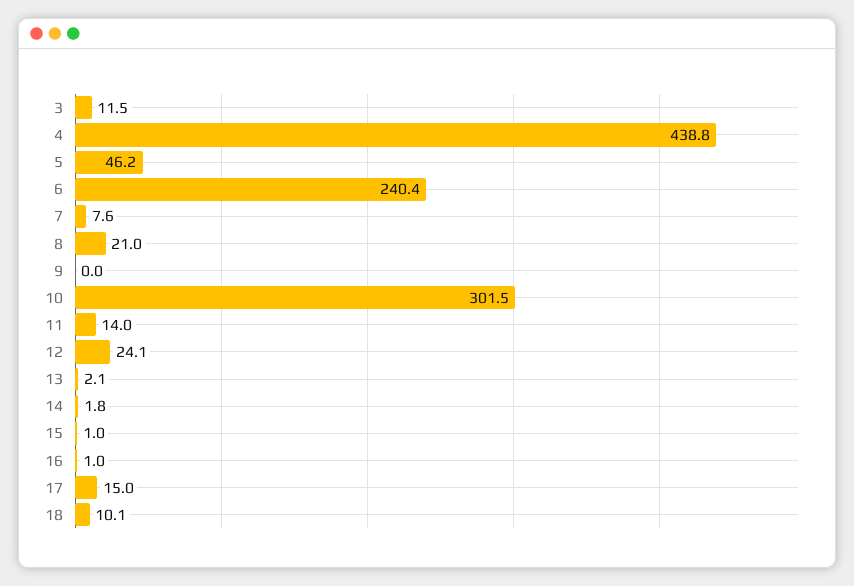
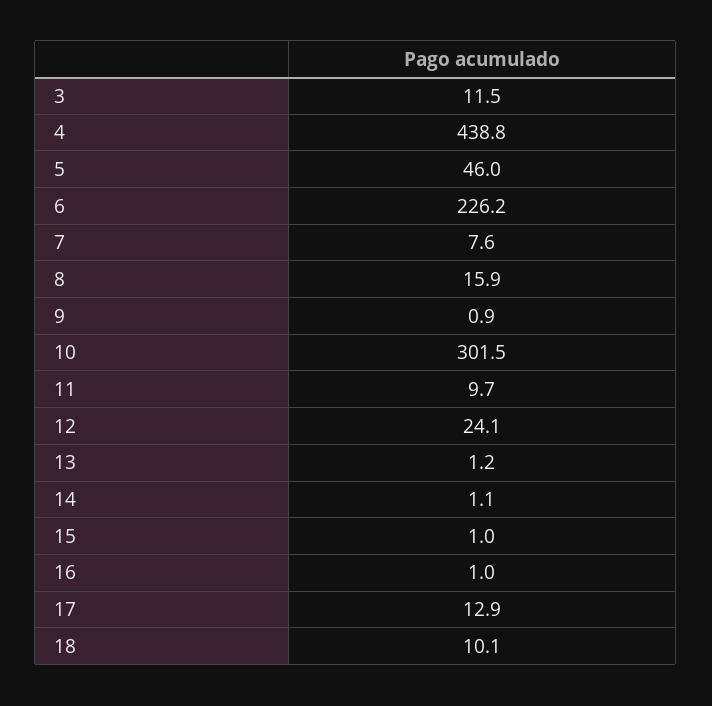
5: 46.2 -> 46
6: 240.4 -> 226.2
8: 21 -> 15.9
9: 0 -> 0.9
11: 14 -> 9.7
13: 2.1 -> 1.2
14: 1.8 -> 1.1
17: 15 -> 12.9

